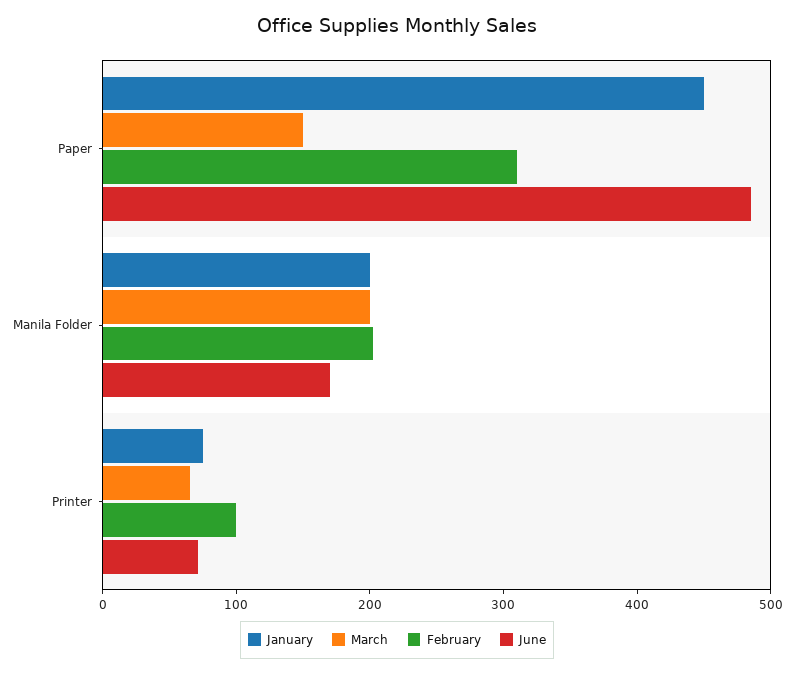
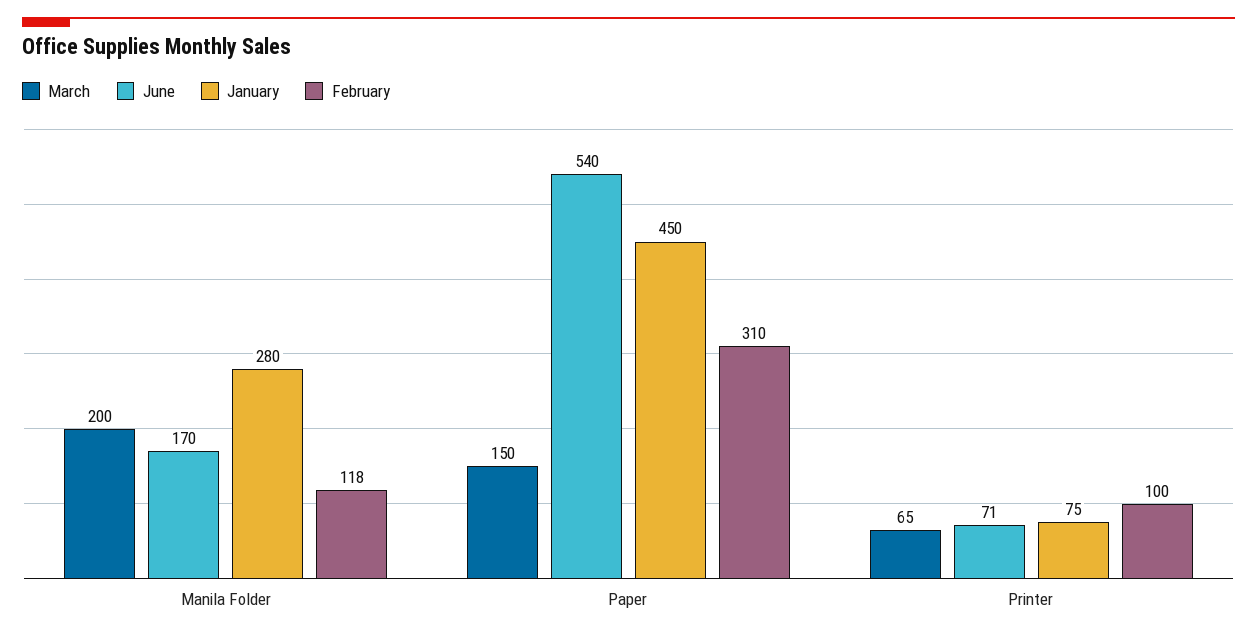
June, Paper: 480 -> 540
January, Manila Folder: 200 -> 280
February, Manila Folder: 200 -> 118

